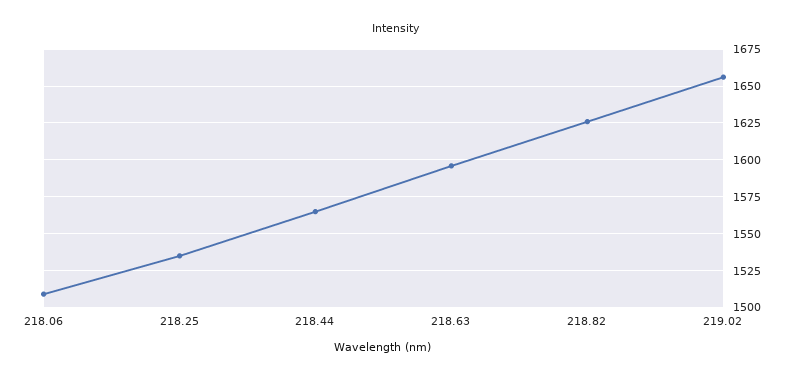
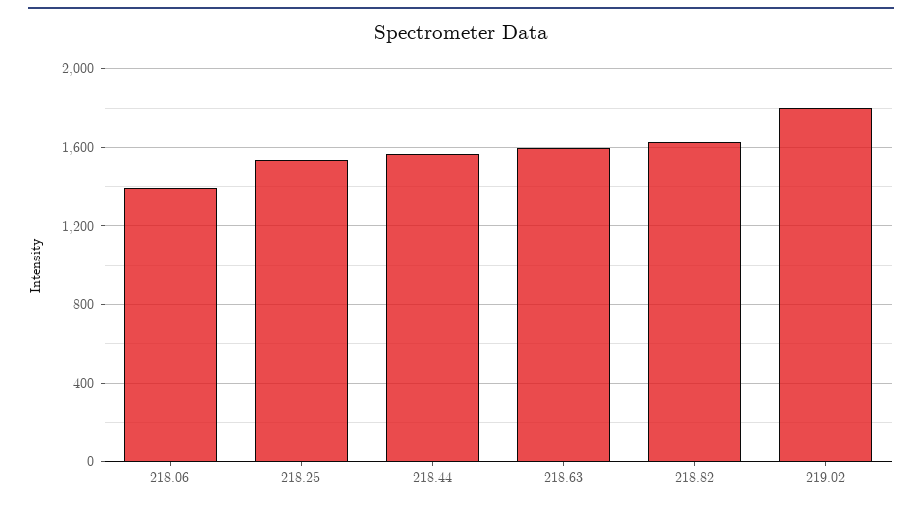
218.06: 1510 -> 1400
219.02: 1655 -> 1800

